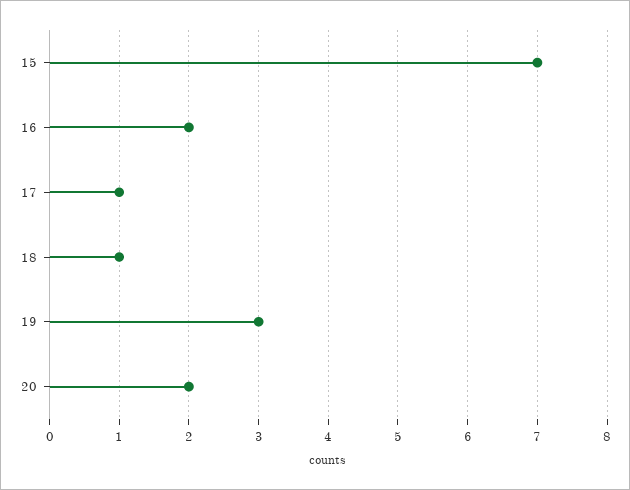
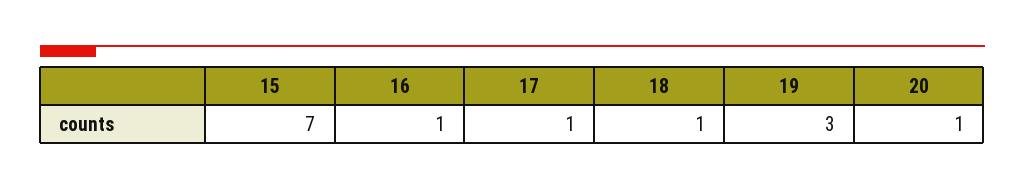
16: 2 -> 1
20: 2 -> 1

